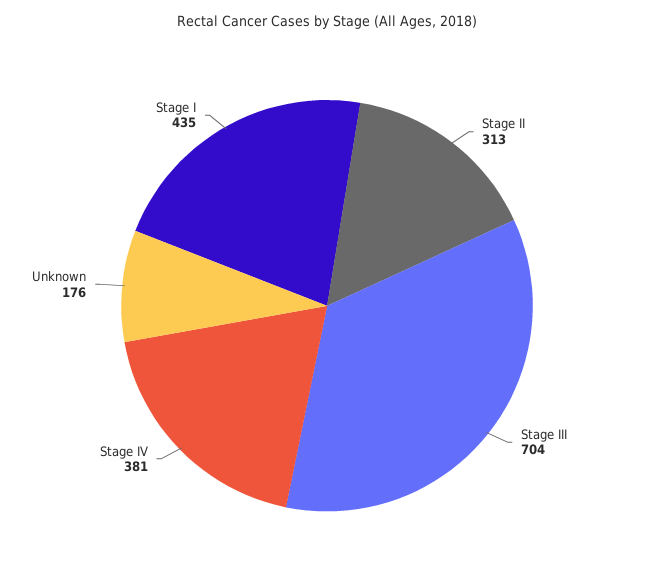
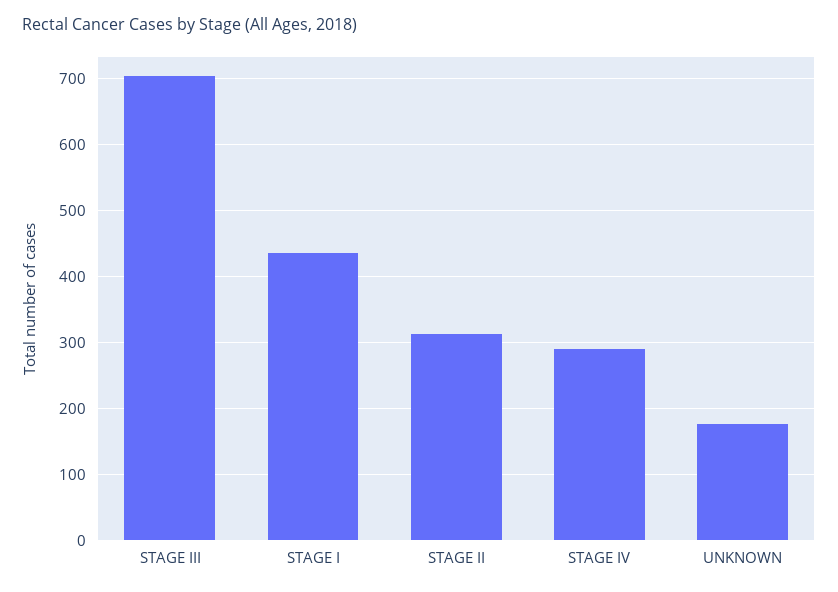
Stage IV: 381 -> 290

